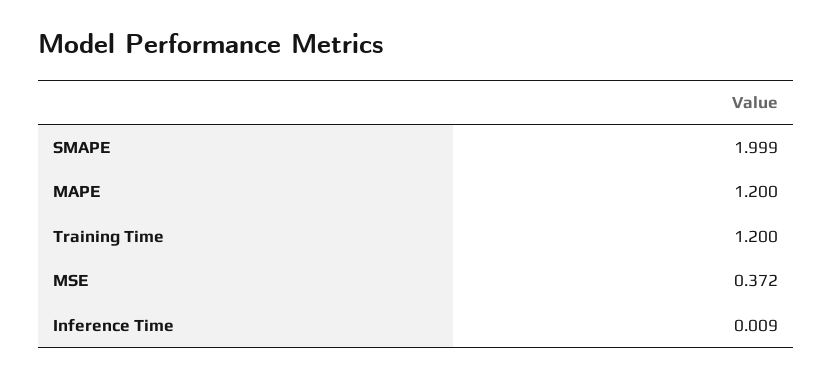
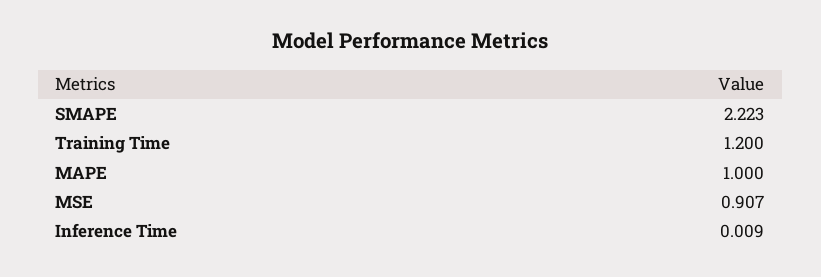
SMAPE: 1.999 -> 2.223
MAPE: 1.2 -> 1
MSE: 0.372 -> 0.907

